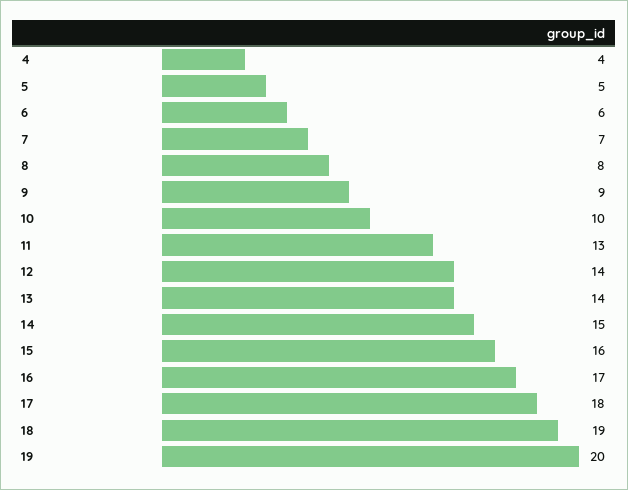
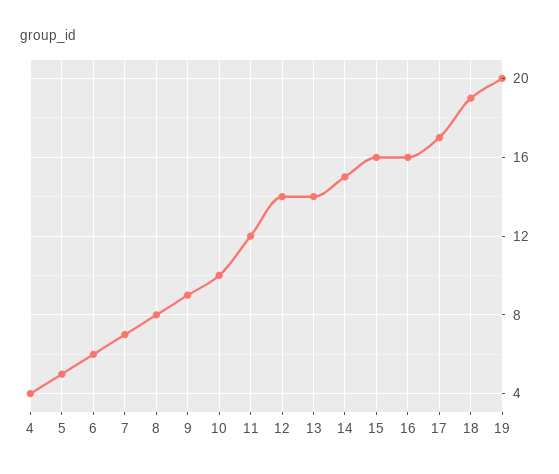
11: 13 -> 12
16: 17 -> 16
17: 18 -> 17

